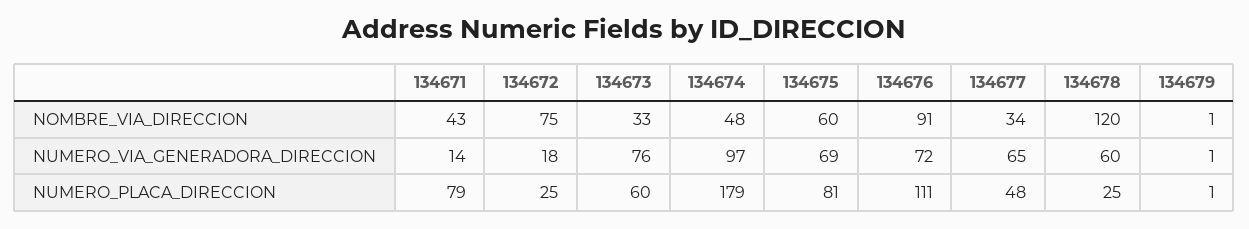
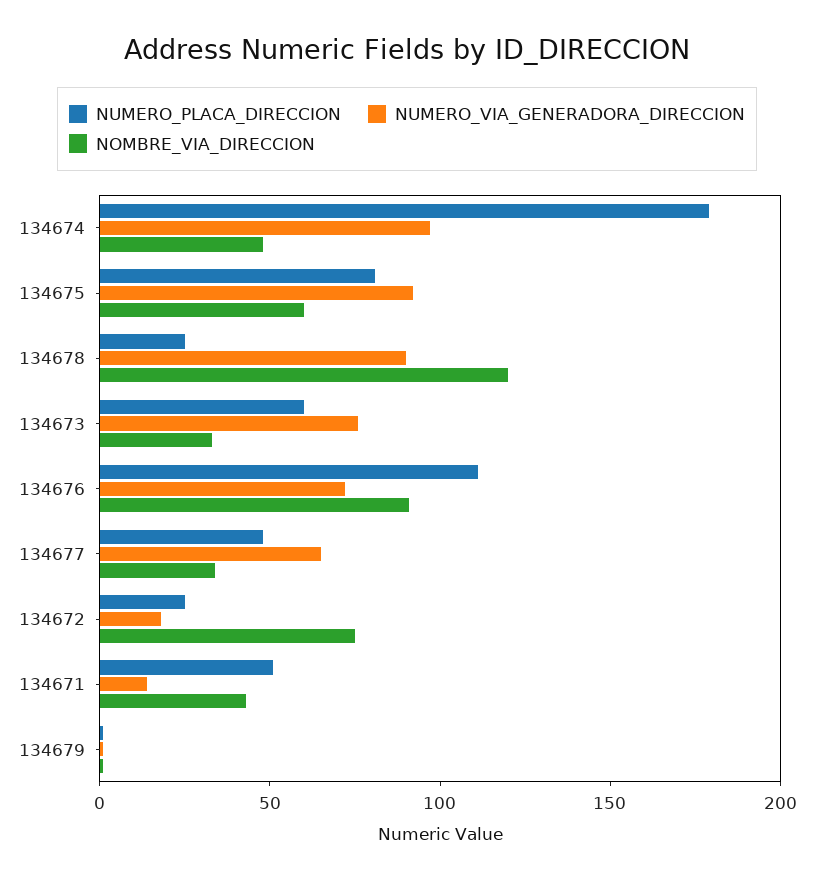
NUMERO_VIA_GENERADORA_DIRECCION, 134675: 69 -> 90
NUMERO_VIA_GENERADORA_DIRECCION, 134678: 60 -> 90
NUMERO_PLACA_DIRECCION, 134671: 79 -> 50

